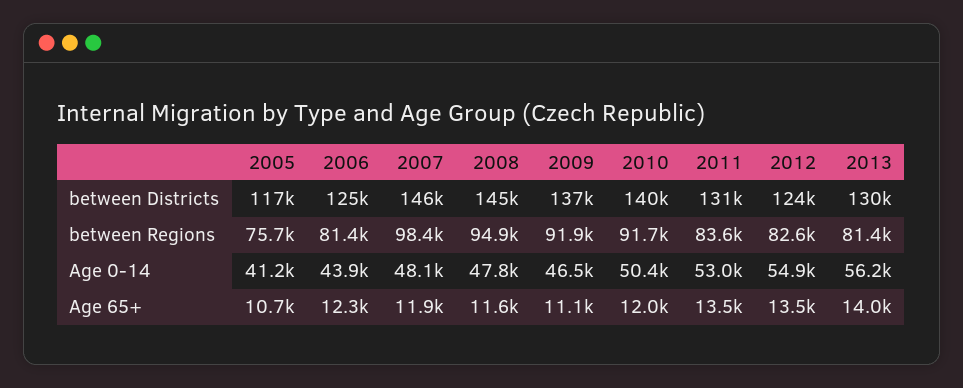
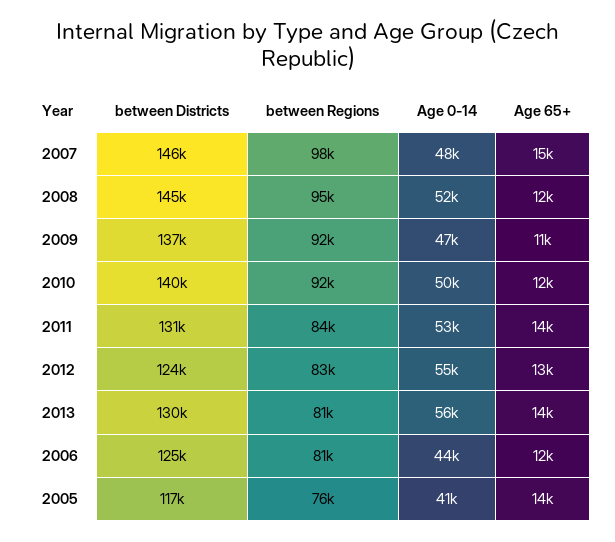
2008, Age 0-14: 47800 -> 52000
2005, Age 65+: 10700 -> 14000
2007, Age 65+: 11900 -> 15000

